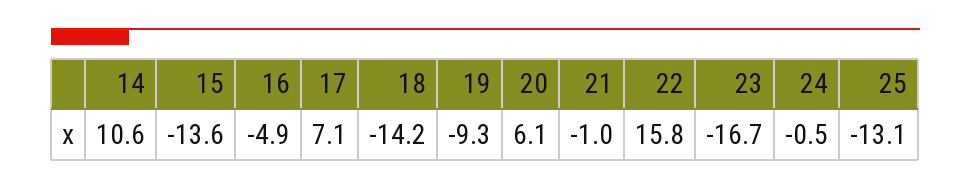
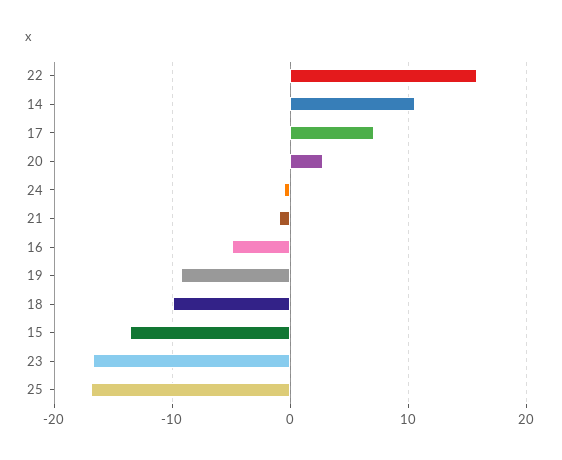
18: -14.2 -> -10
20: 6.1 -> 3
25: -13.1 -> -17

